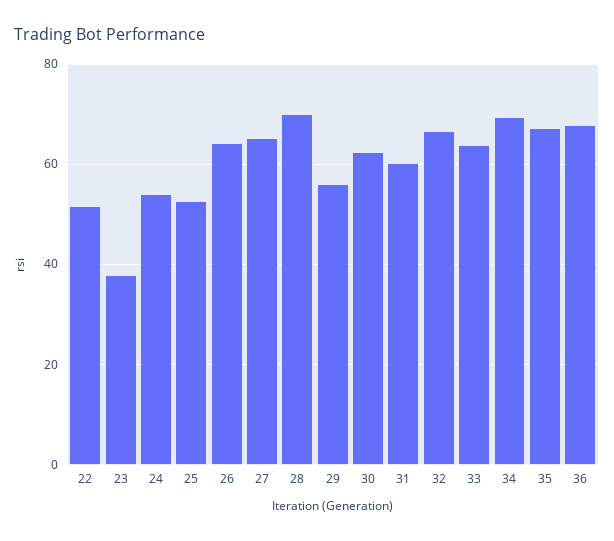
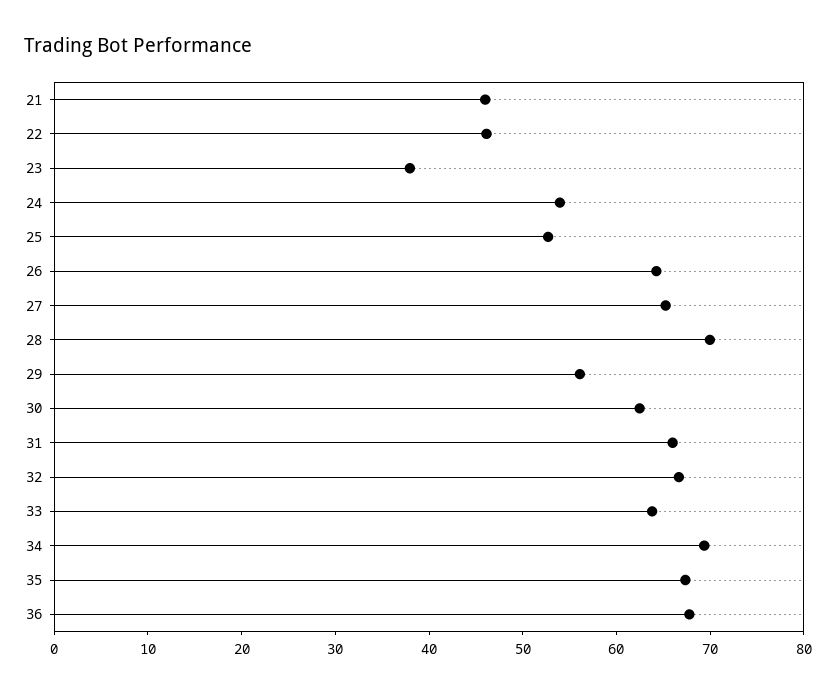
22: 52 -> 46
31: 60 -> 66
21: none -> 46

